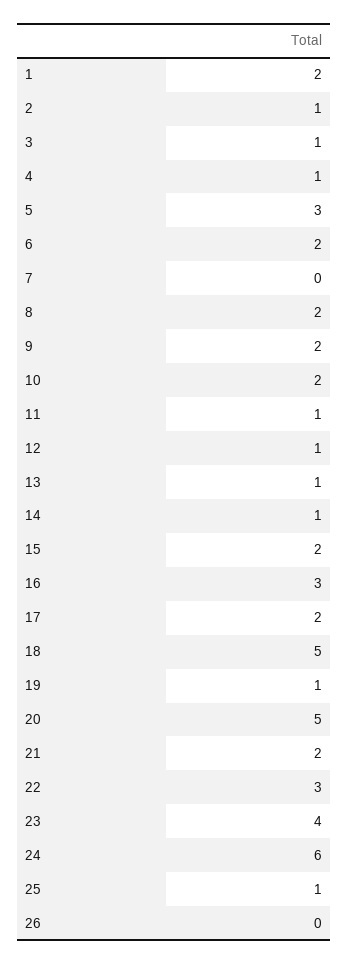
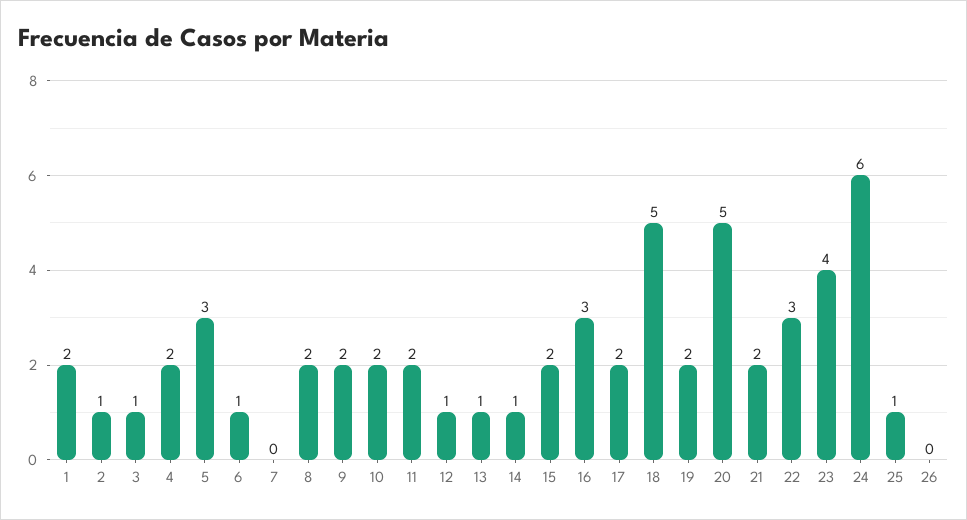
4: 1 -> 2
6: 2 -> 1
11: 1 -> 2
19: 1 -> 2

